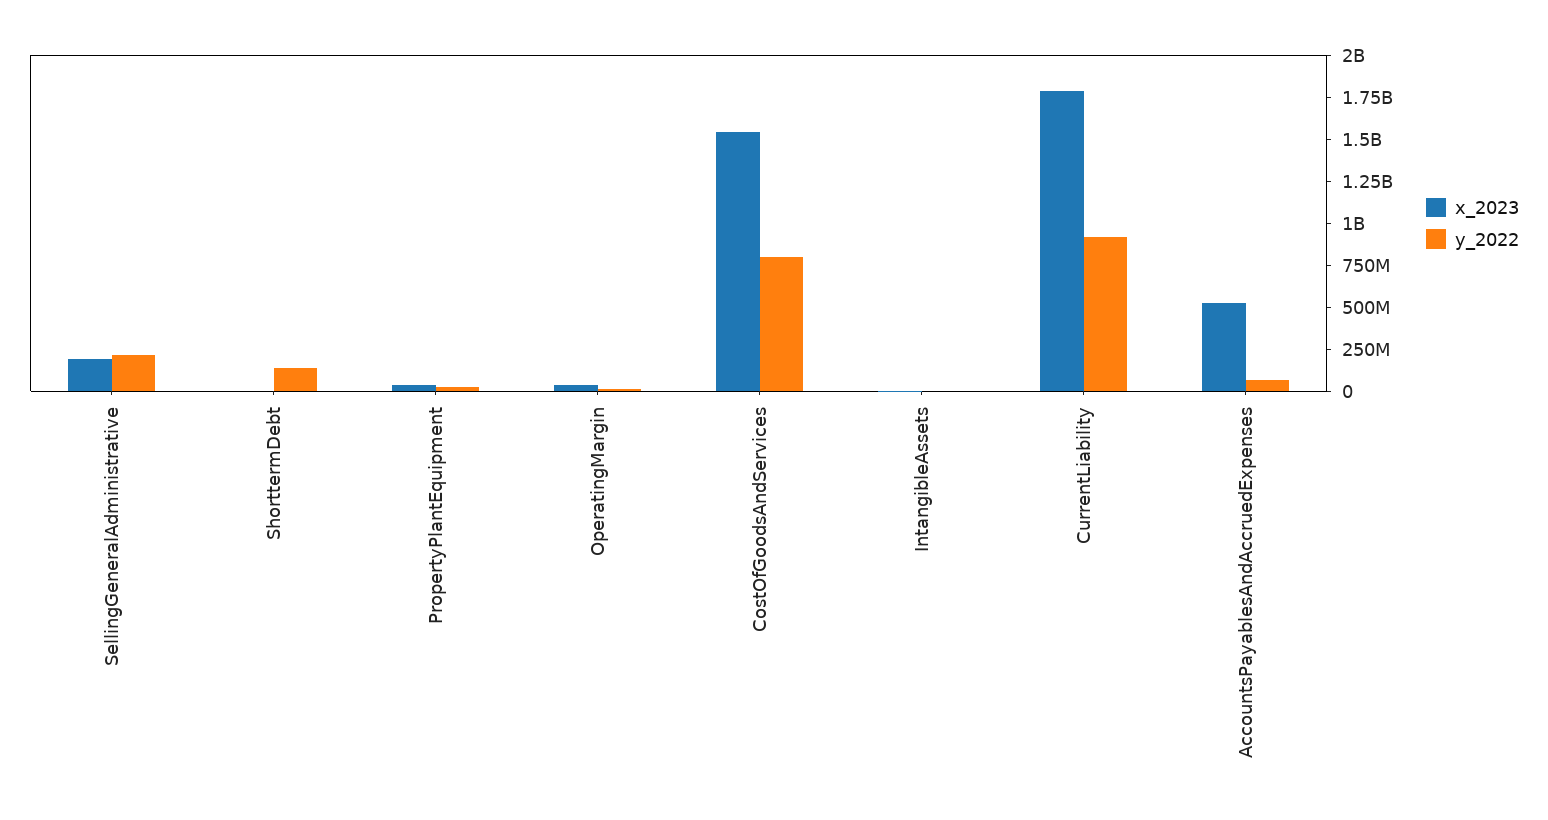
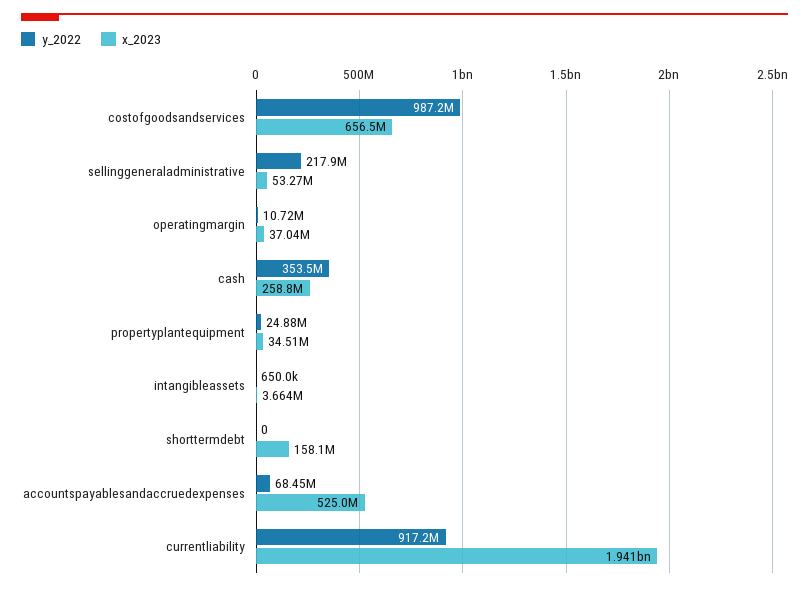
x_2023, SellingGeneralAdministrative: 200000000 -> 53270000
x_2023, ShorttermDebt: 0 -> 158100000
y_2022, ShorttermDebt: 150000000 -> 0
x_2023, CostOfGoodsAndServices: 1550000000 -> 656500000
y_2022, CostOfGoodsAndServices: 800000000 -> 987200000
x_2023, CurrentLiability: 1800000000 -> 1941000000
y_2022, cash: none -> 353500000
x_2023, cash: none -> 258800000

